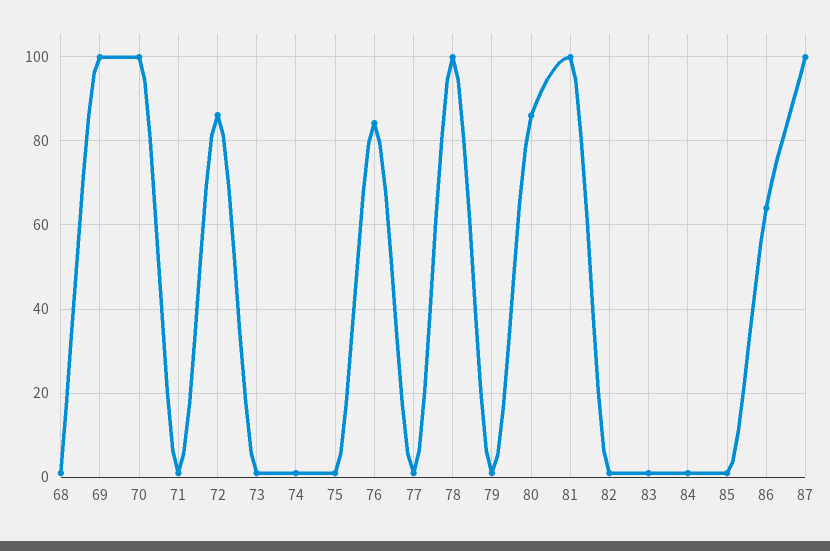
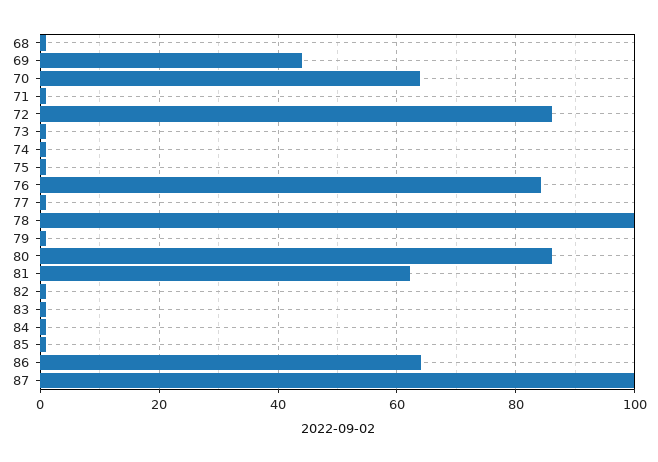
69: 100 -> 44
70: 100 -> 64
81: 100 -> 62

